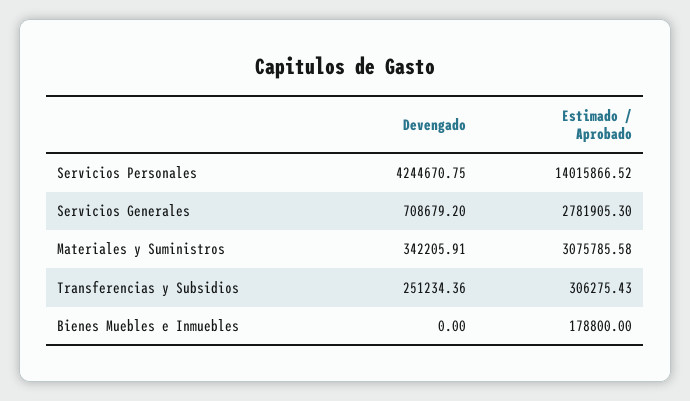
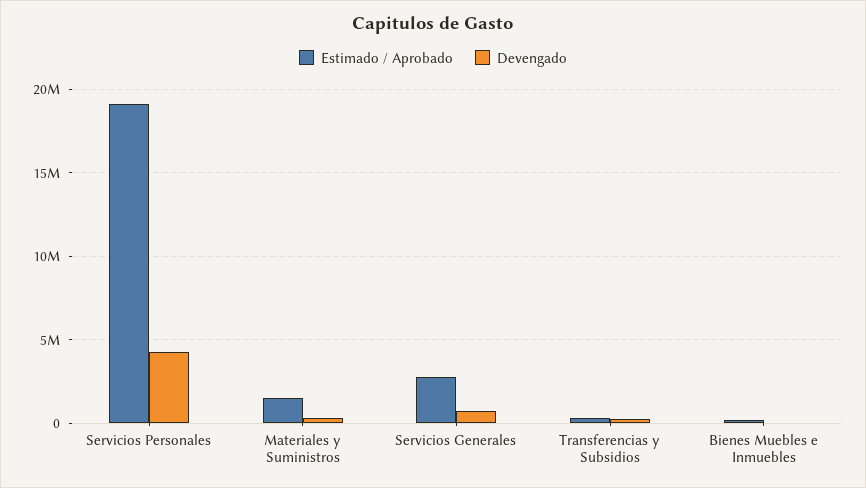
Estimado / Aprobado, Servicios Personales: 14015866.52 -> 19000000
Estimado / Aprobado, Materiales y Suministros: 3075785.58 -> 1500000

